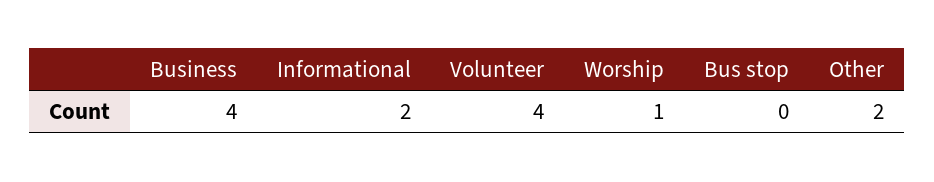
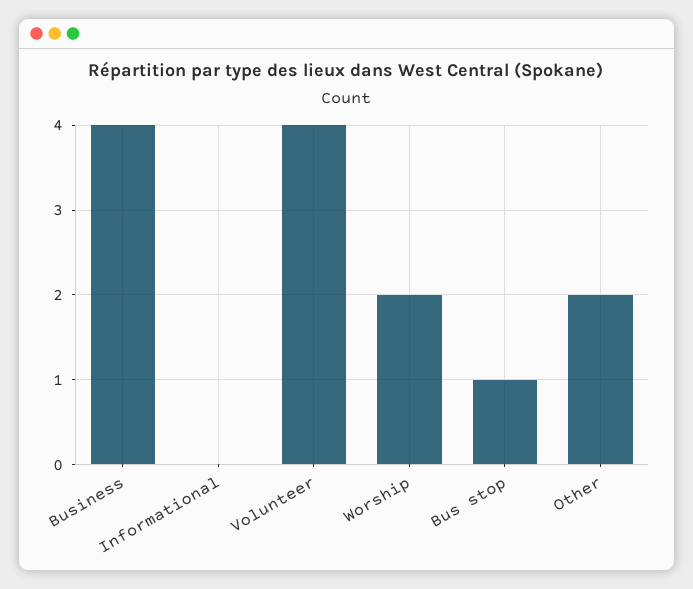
Informational: 2 -> 0
Worship: 1 -> 2
Bus stop: 0 -> 1

